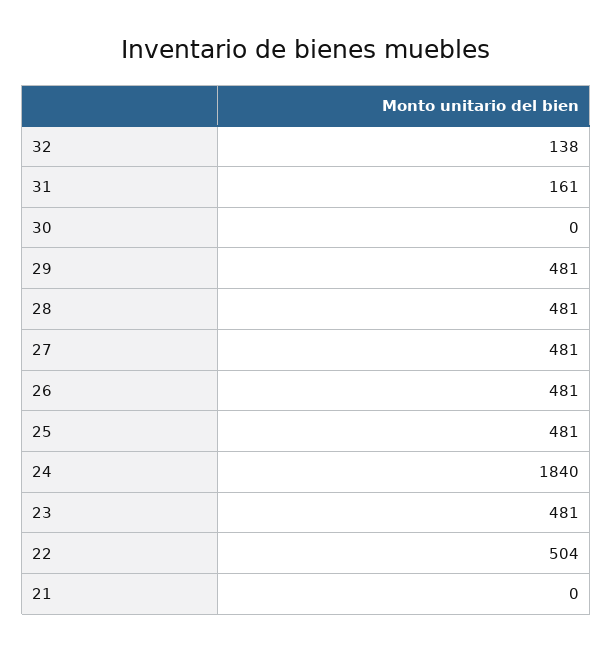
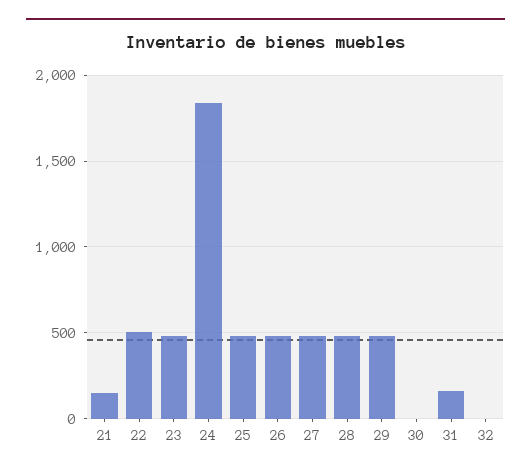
32: 138 -> 0
21: 0 -> 150

